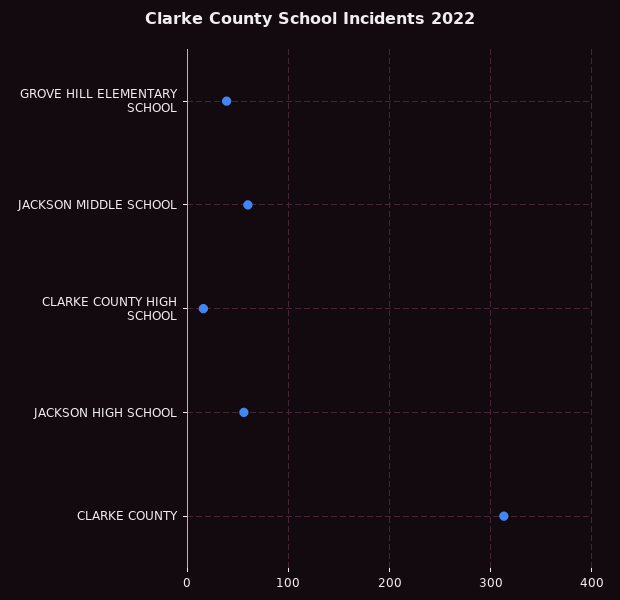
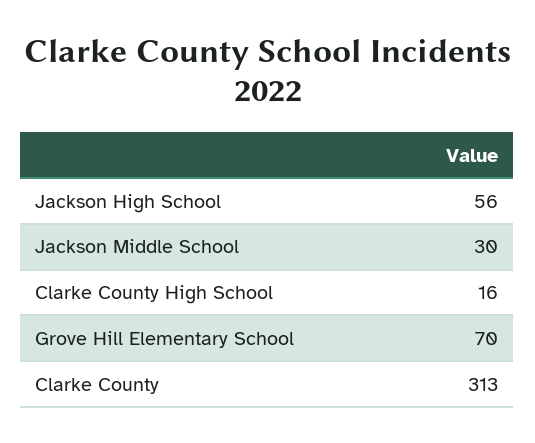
GROVE HILL ELEMENTARY SCHOOL: 40 -> 70
JACKSON MIDDLE SCHOOL: 60 -> 30

